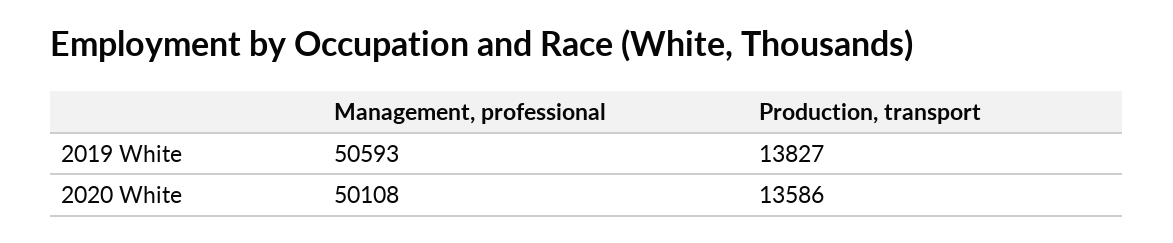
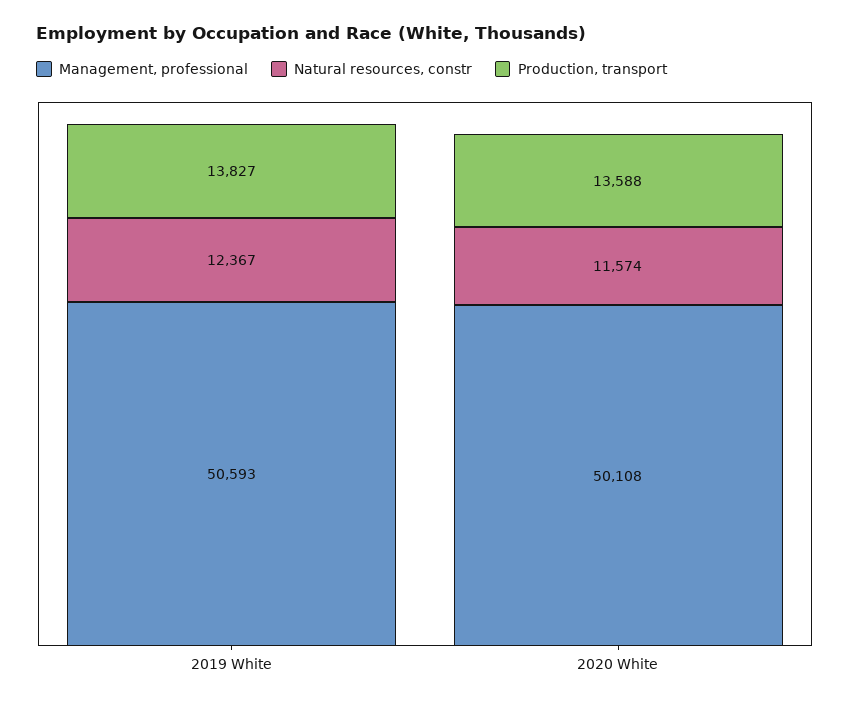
Production, transport, 2020 White: 13586 -> 13588
Natural resources, constr, 2019 White: none -> 12367
Natural resources, constr, 2020 White: none -> 11574

